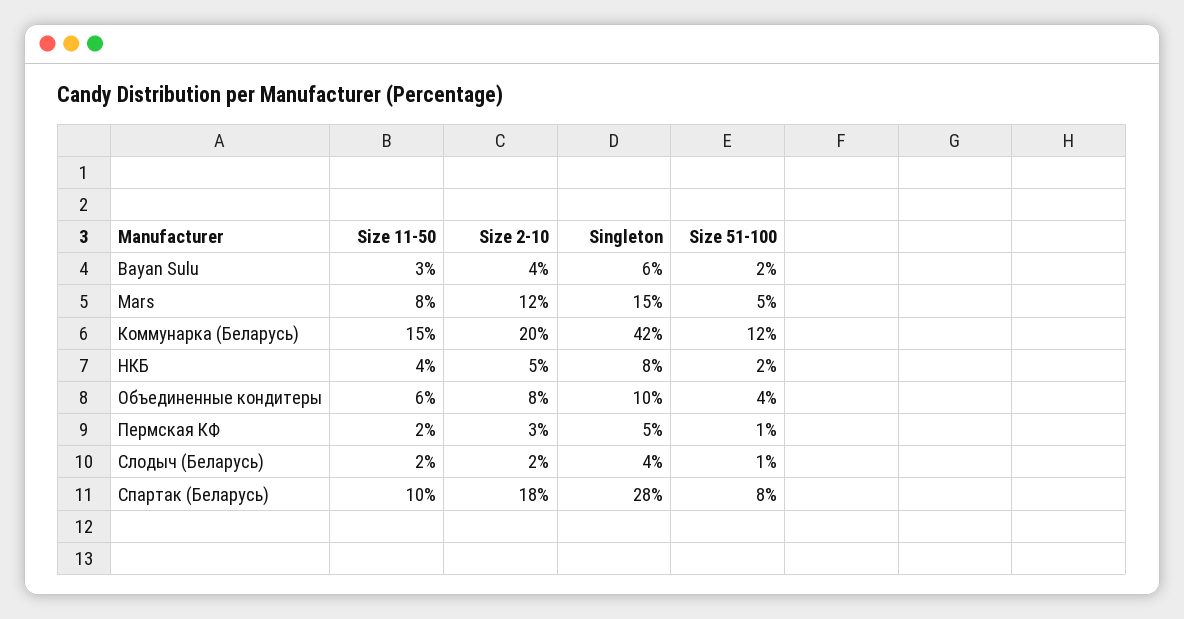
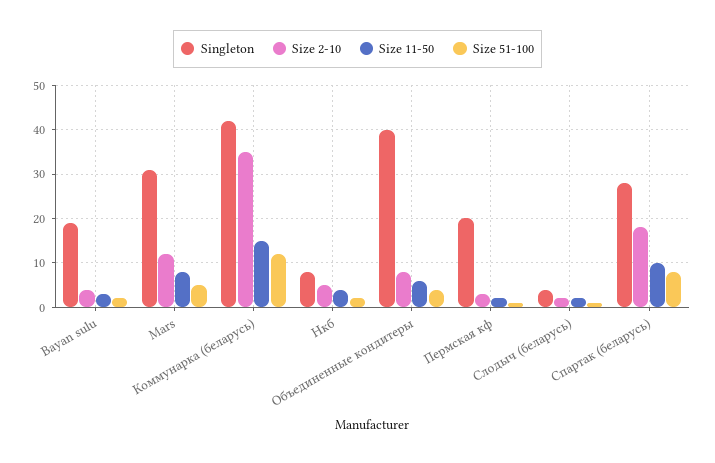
Singleton, Bayan Sulu: 6 -> 20
Singleton, Mars: 15 -> 30
Size 2-10, Коммунарка (Беларусь): 20 -> 35
Singleton, Объединенные кондитеры: 10 -> 40
Singleton, Пермская КФ: 5 -> 20

